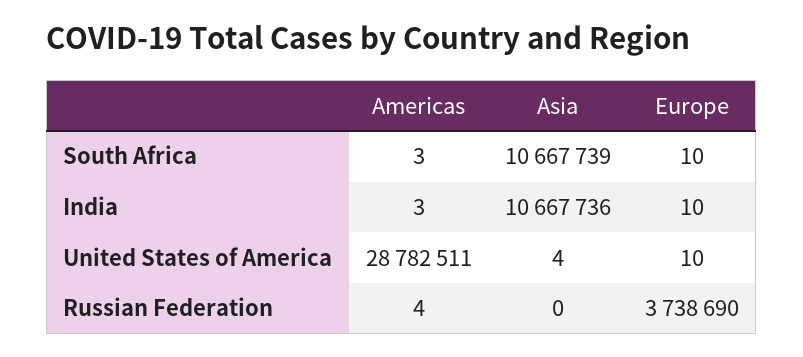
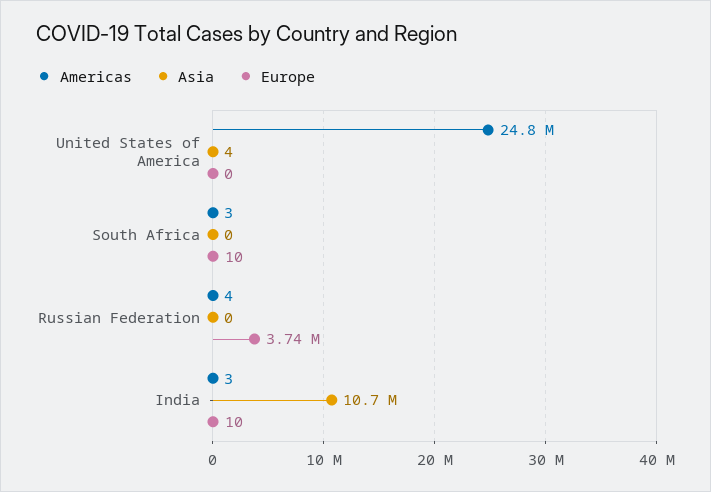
Asia, South Africa: 10667739 -> 0
Americas, United States of America: 28782511 -> 24800000
Europe, United States of America: 10 -> 0

